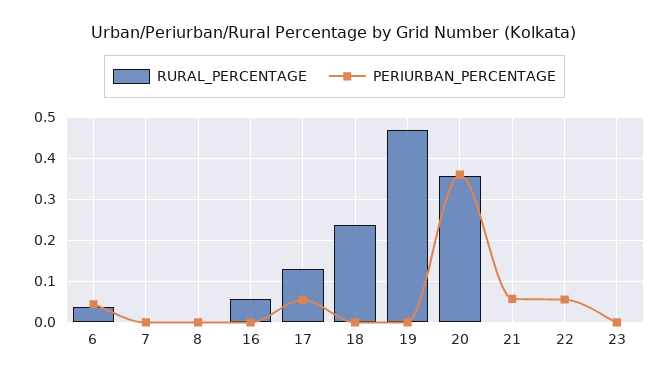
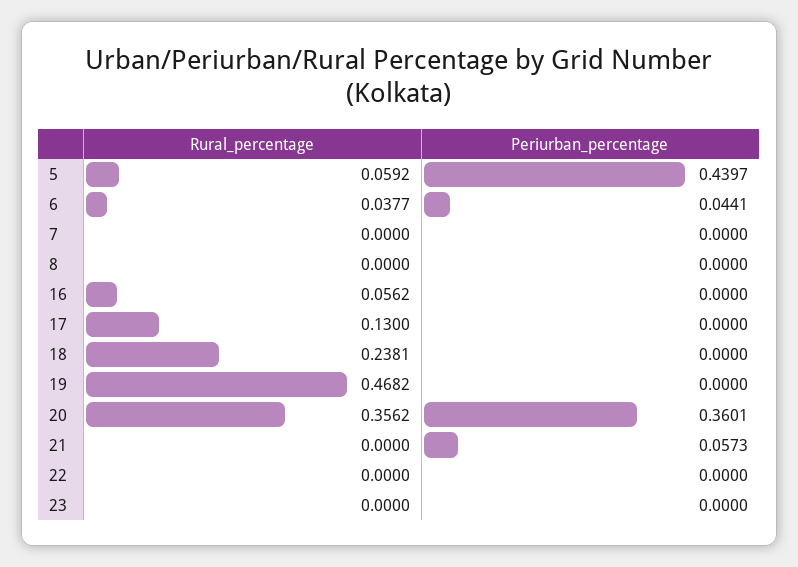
PERIURBAN_PERCENTAGE, 17: 0.06 -> 0
PERIURBAN_PERCENTAGE, 22: 0.06 -> 0
RURAL_PERCENTAGE, 5: none -> 0.0592
PERIURBAN_PERCENTAGE, 5: none -> 0.4397

